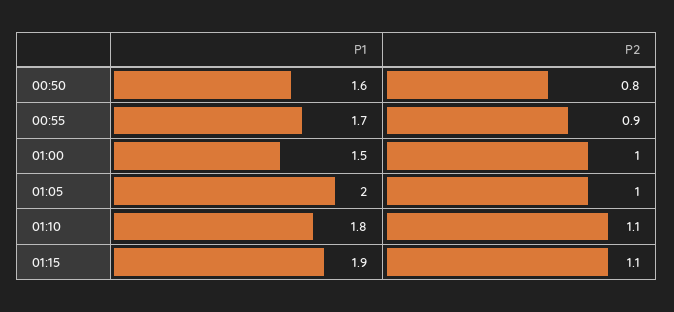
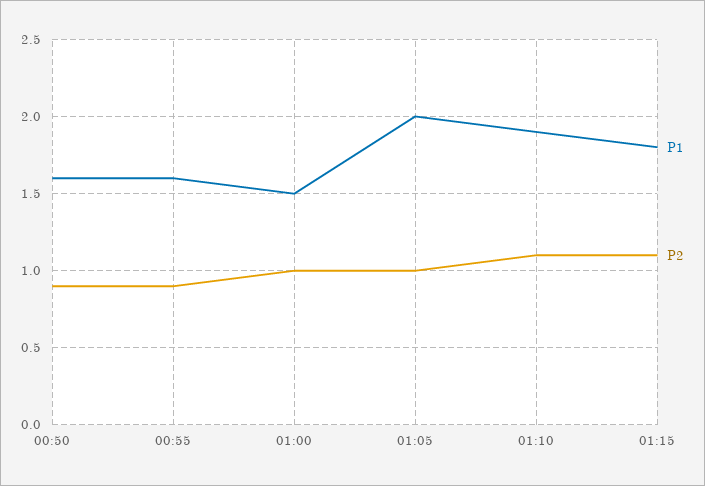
P2, 00:50: 0.8 -> 0.9
P1, 00:55: 1.7 -> 1.6
P1, 01:10: 1.8 -> 1.9
P1, 01:15: 1.9 -> 1.8

